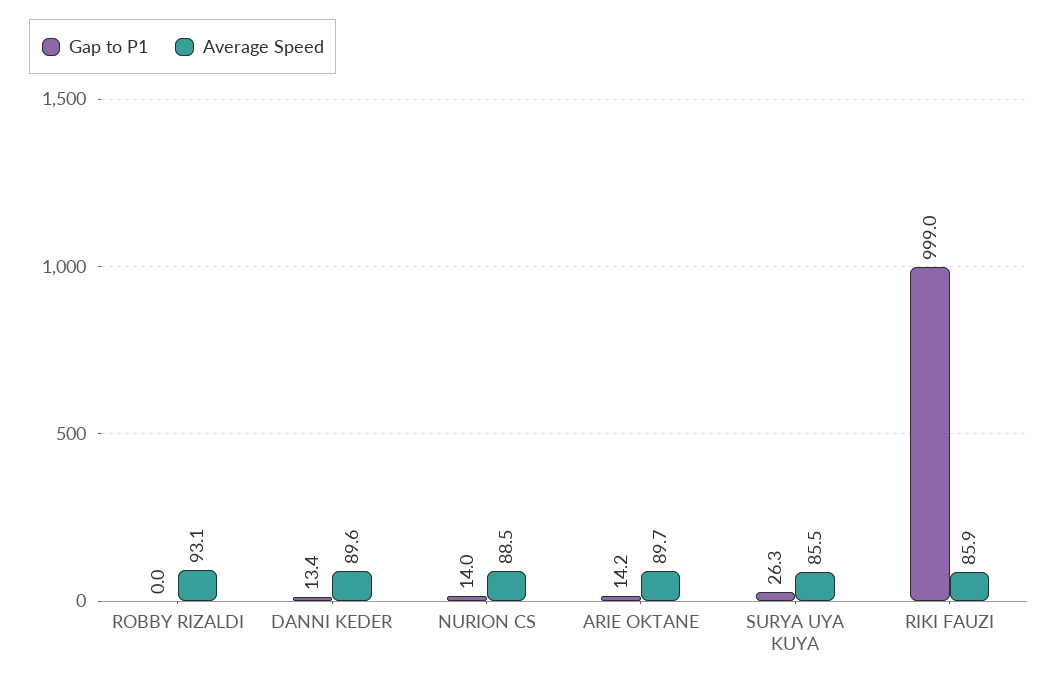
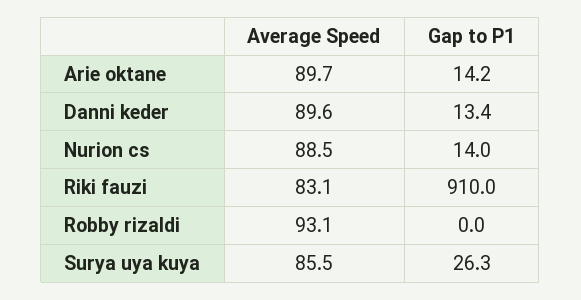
Gap to P1, RIKI FAUZI: 999 -> 910
Average Speed, RIKI FAUZI: 85.9 -> 83.1

